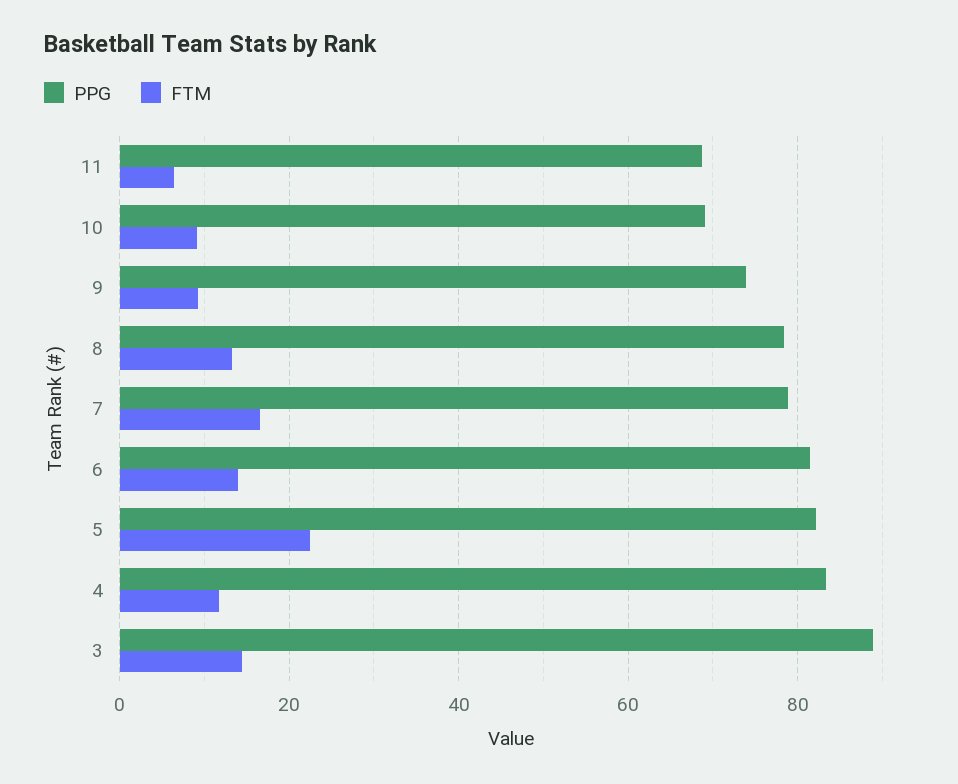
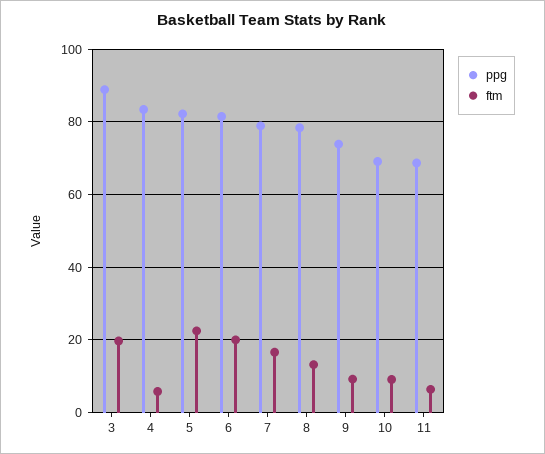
FTM, 6: 14 -> 20
FTM, 4: 12 -> 6
FTM, 3: 14 -> 20

